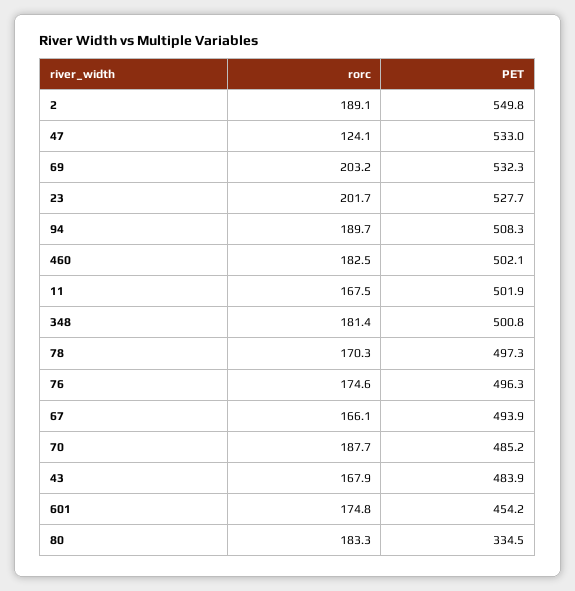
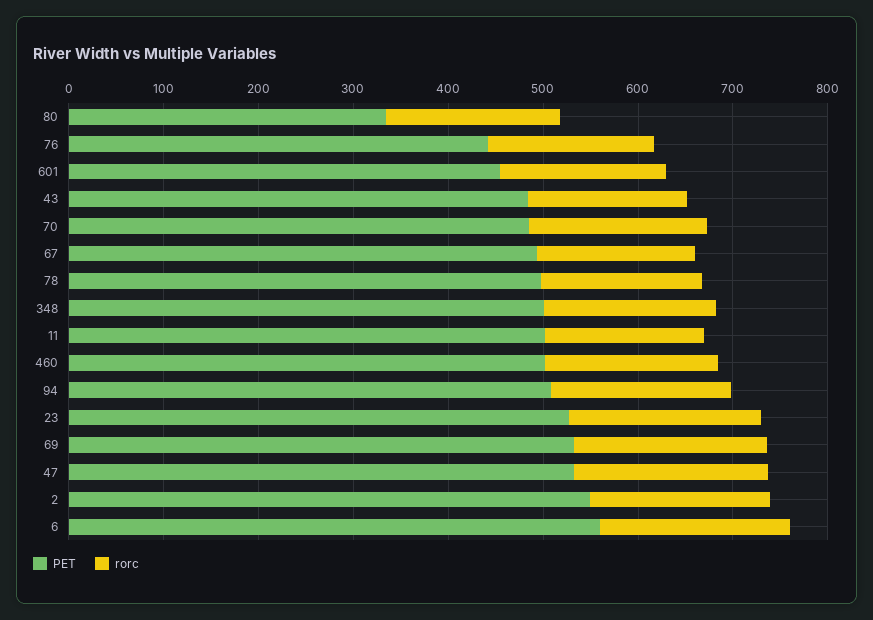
rorc, 47: 124.1 -> 200
PET, 76: 496.3 -> 440
PET, 6: none -> 560
rorc, 6: none -> 200

